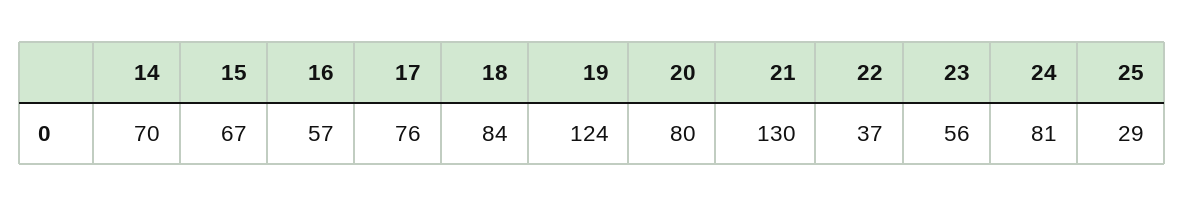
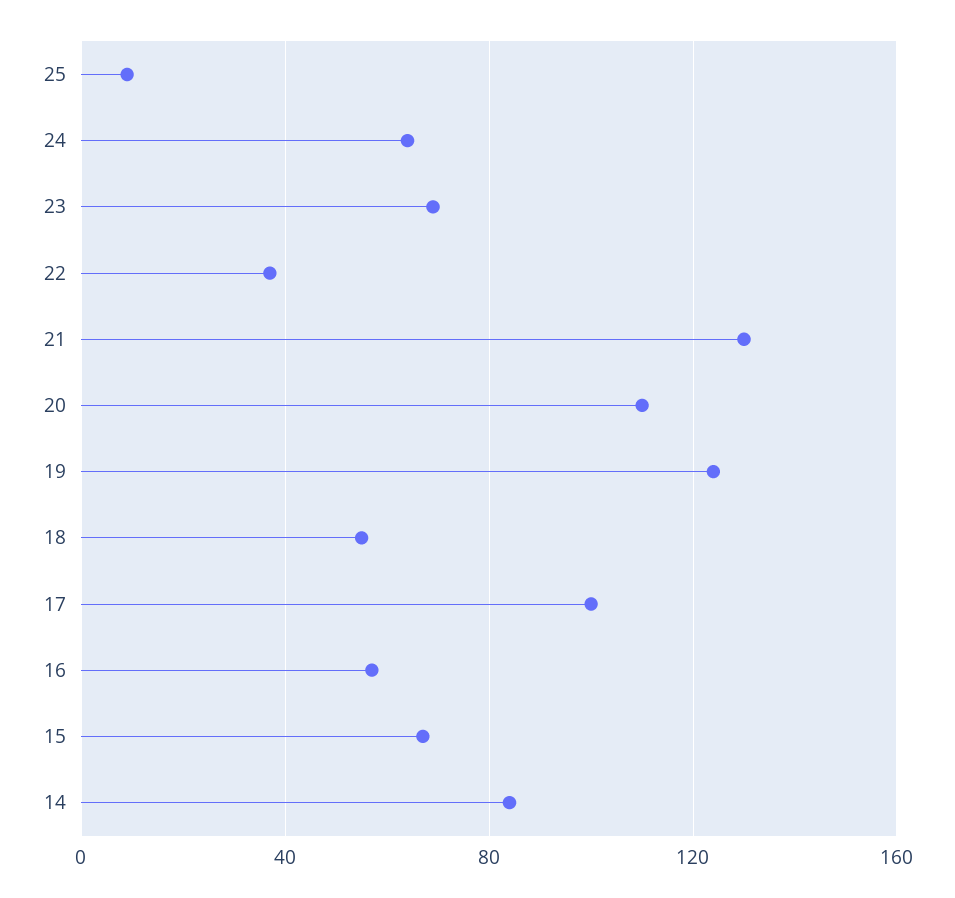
14: 70 -> 85
17: 76 -> 100
18: 84 -> 55
20: 80 -> 110
23: 56 -> 70
24: 81 -> 65
25: 29 -> 10

